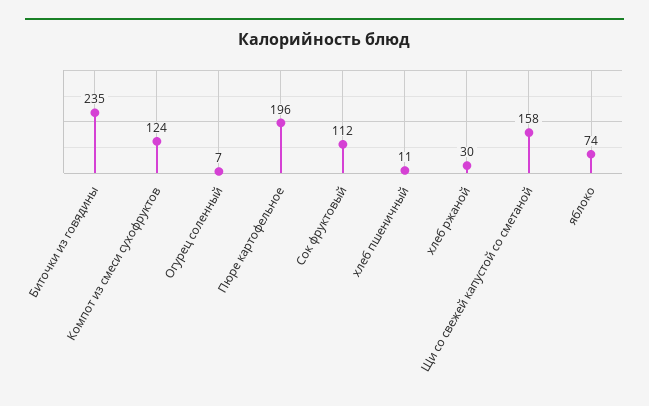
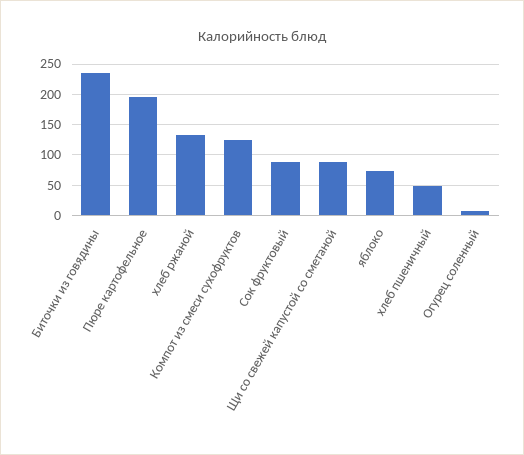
Сок фруктовый: 112 -> 90
хлеб пшеничный: 11 -> 50
хлеб ржаной: 30 -> 130
Щи со свежей капустой со сметаной: 158 -> 90

